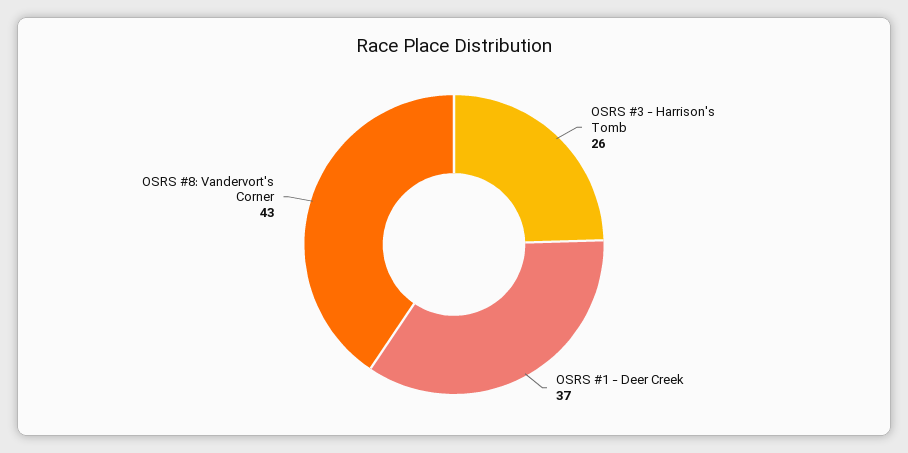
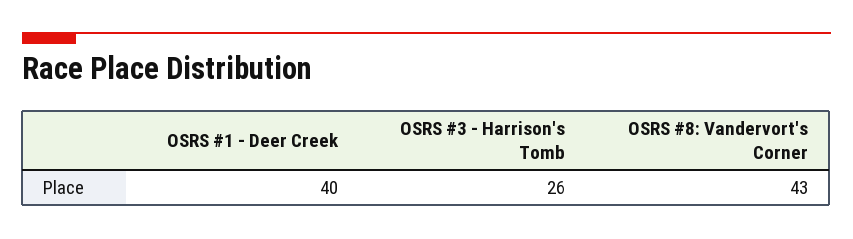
OSRS #1 - Deer Creek: 37 -> 40

